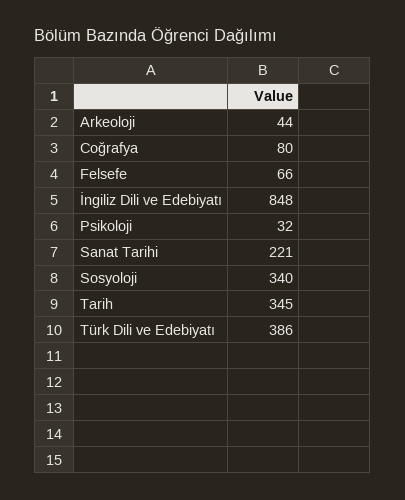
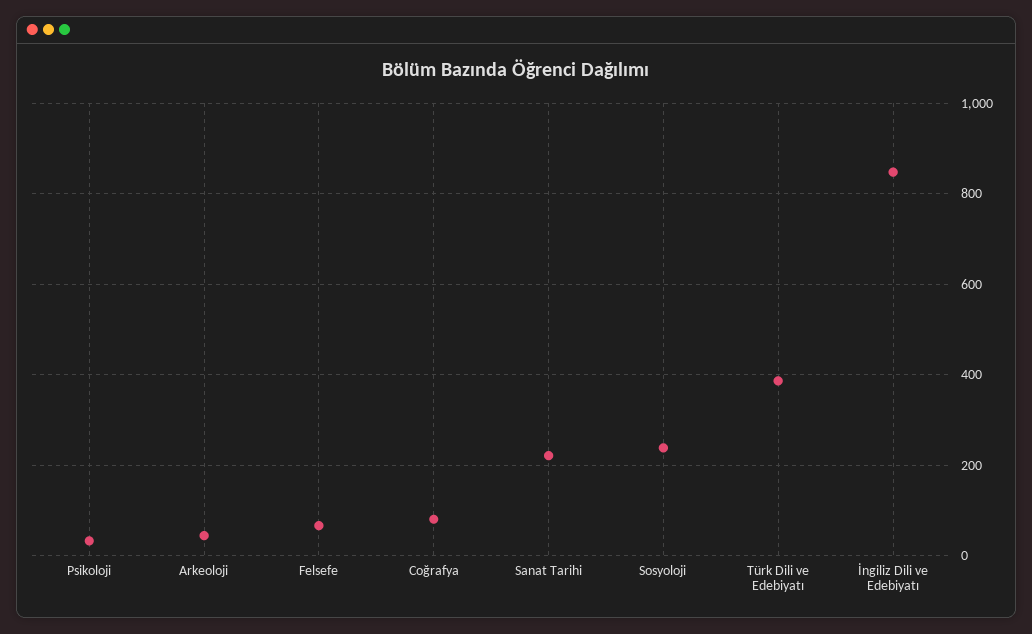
Sosyoloji: 340 -> 240
Tarih: 345 -> none

